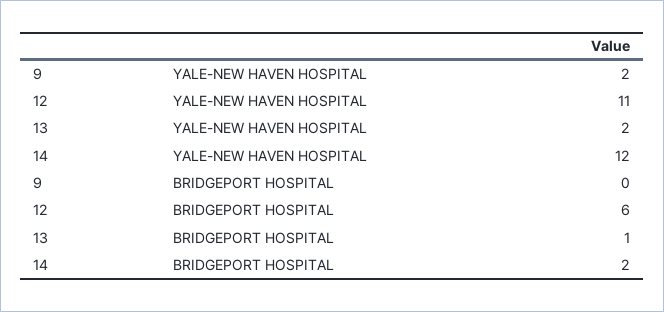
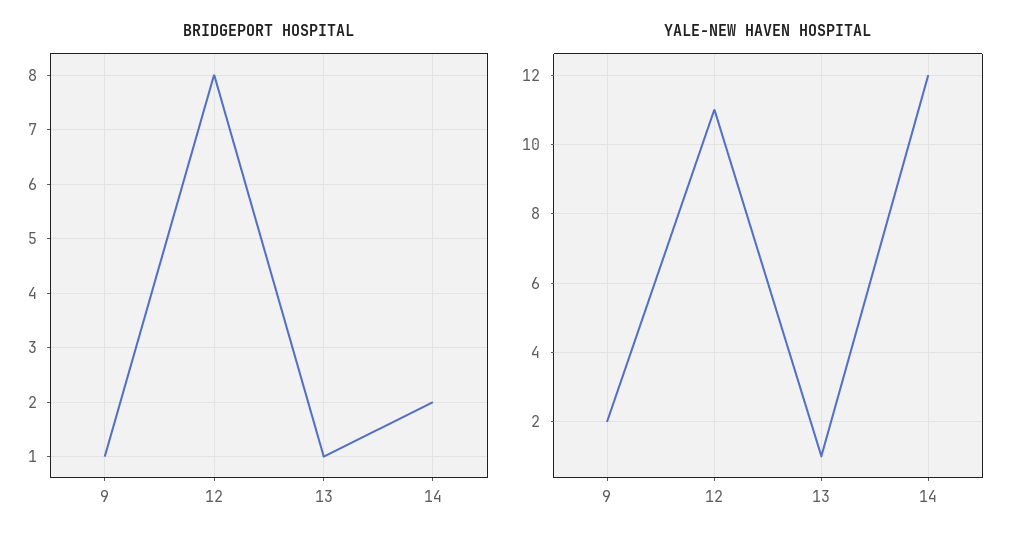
YALE-NEW HAVEN HOSPITAL, 13: 2 -> 1
BRIDGEPORT HOSPITAL, 9: 0 -> 1
BRIDGEPORT HOSPITAL, 12: 6 -> 8

